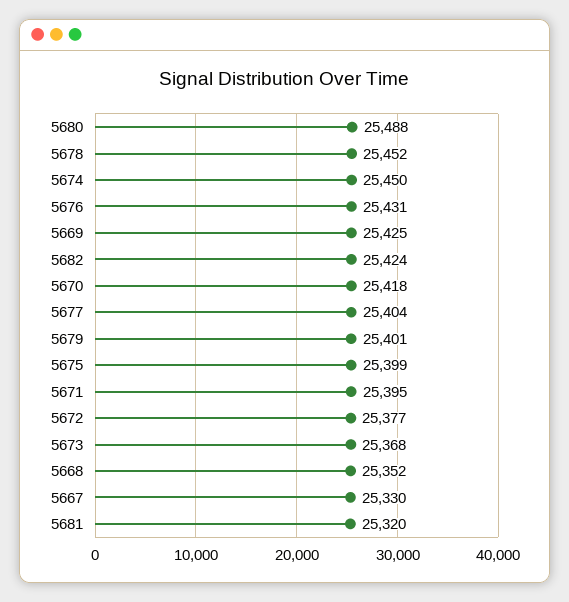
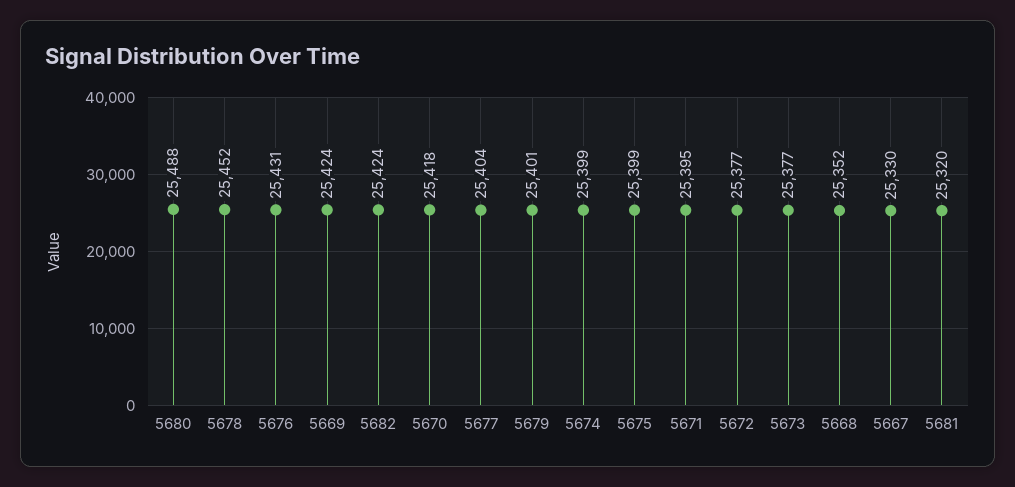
5674: 25450 -> 25399
5669: 25425 -> 25424
5673: 25368 -> 25377

